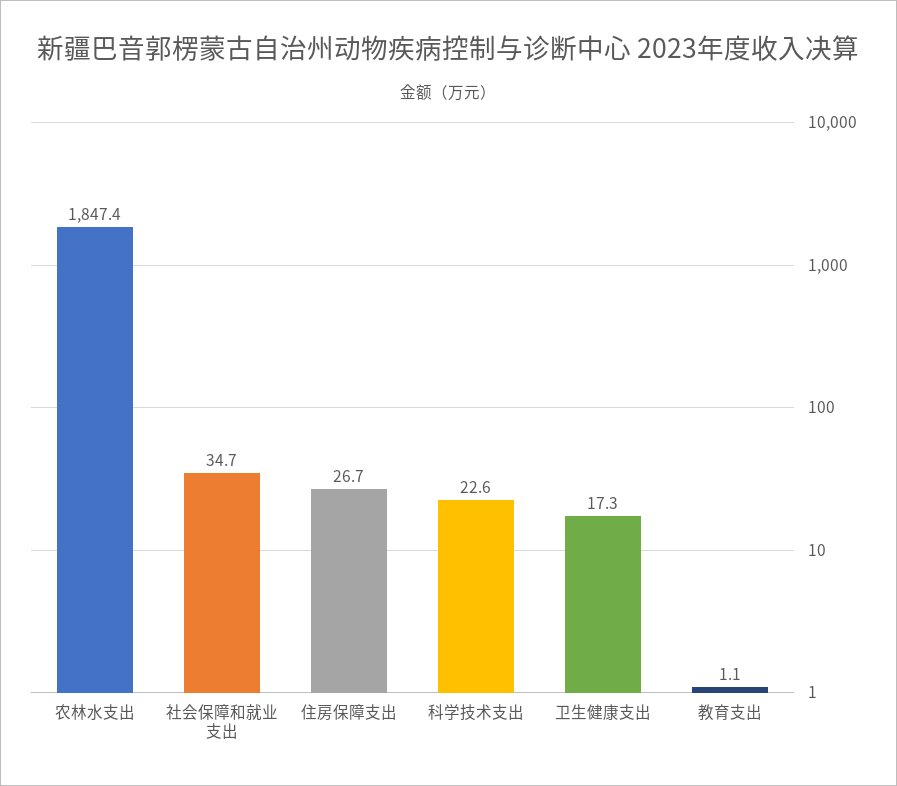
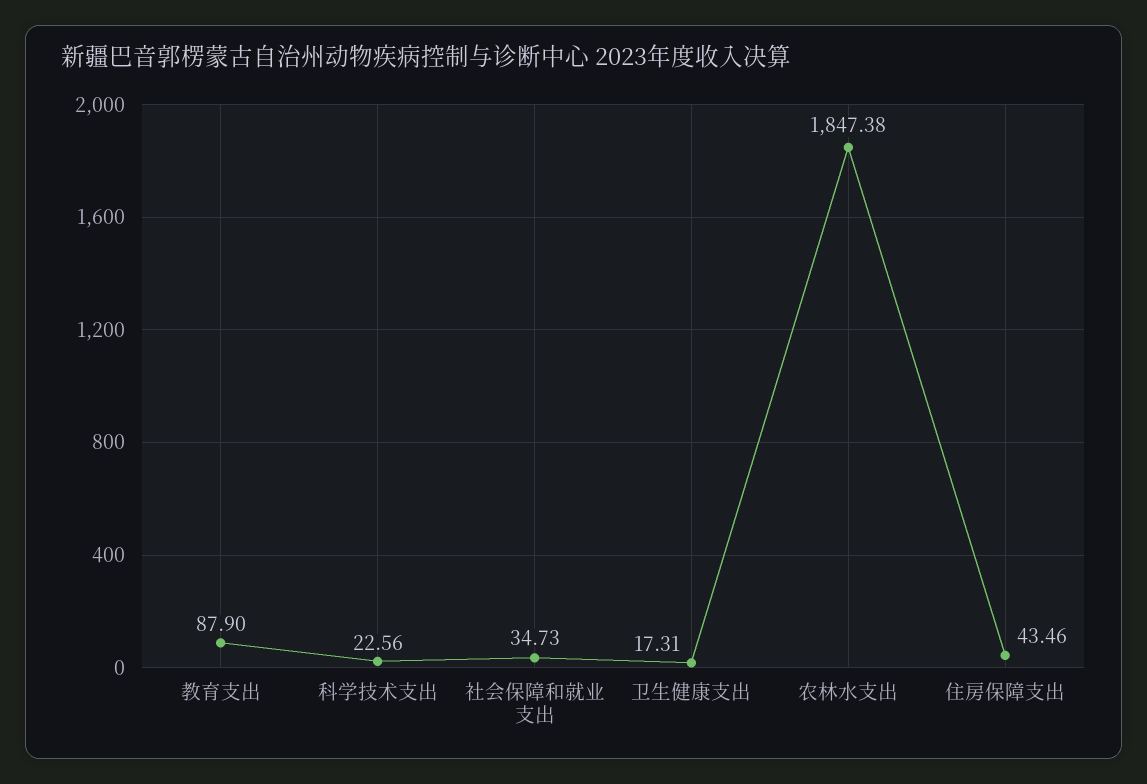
住房保障支出: 26.7 -> 43.46
教育支出: 1.1 -> 87.9

